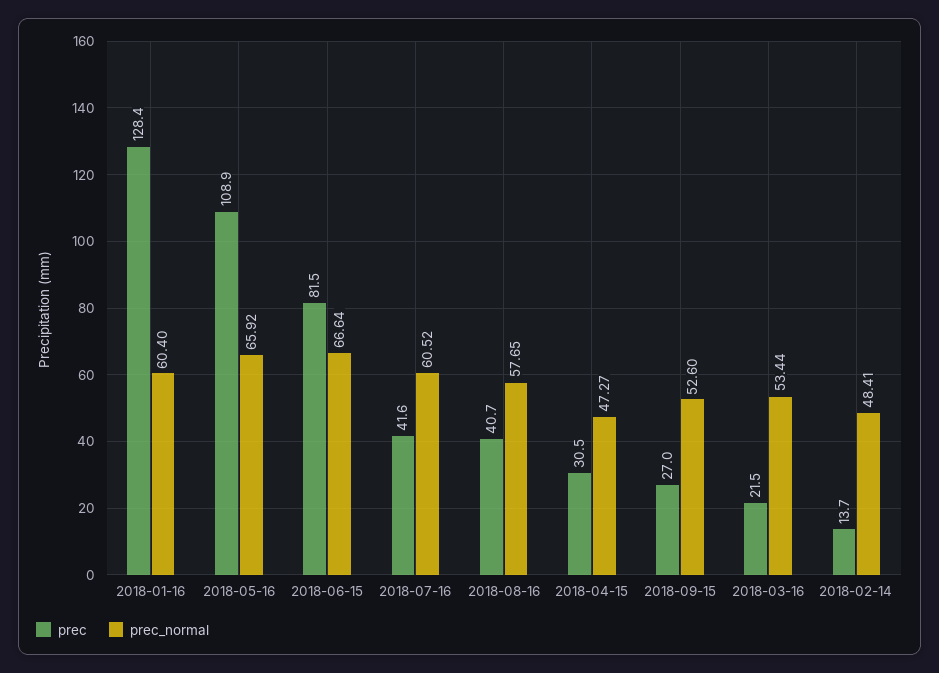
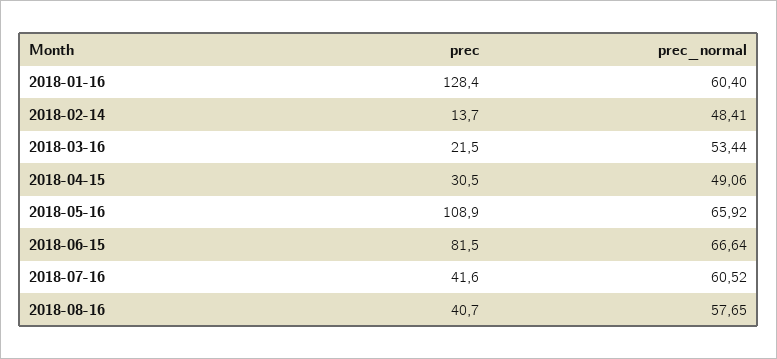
prec_normal, 2018-04-15: 47.27 -> 49.06
prec, 2018-09-15: 27 -> none
prec_normal, 2018-09-15: 52.6 -> none

